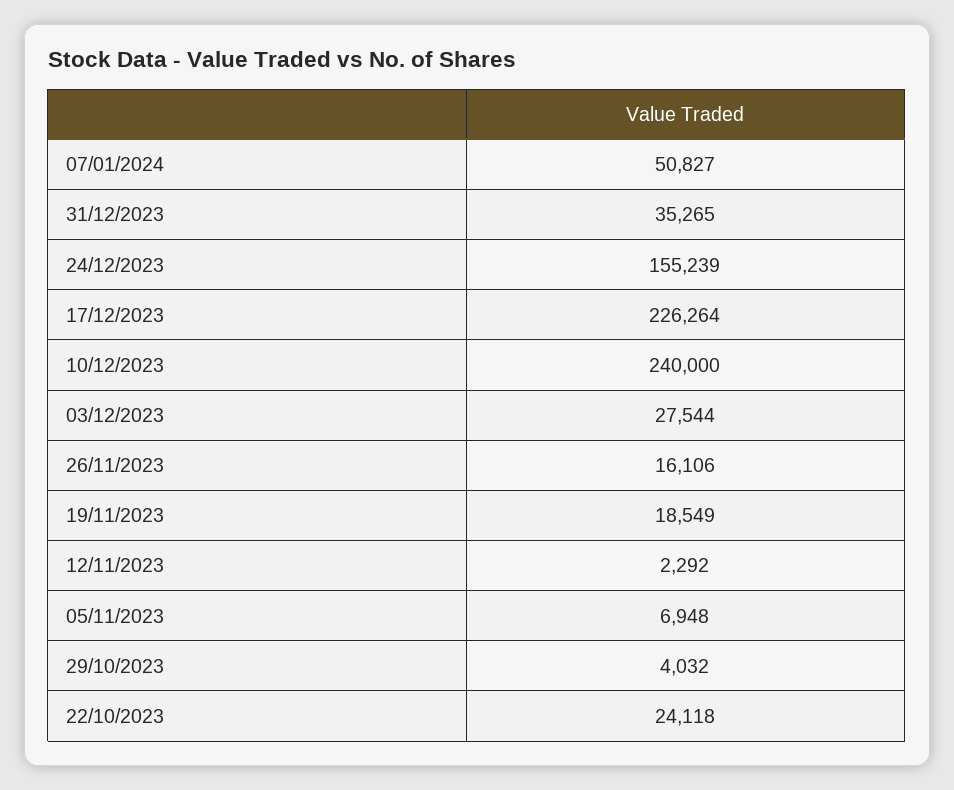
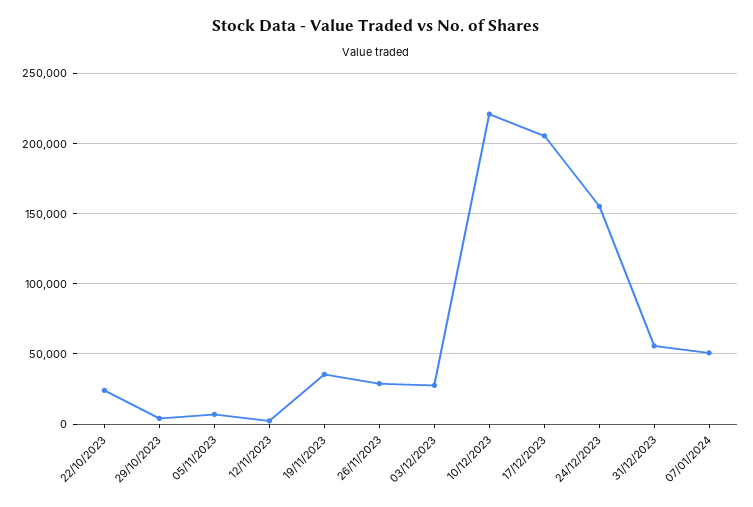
31/12/2023: 35265 -> 55000
17/12/2023: 226264 -> 205000
10/12/2023: 240000 -> 220000
26/11/2023: 16106 -> 30000
19/11/2023: 18549 -> 35000

